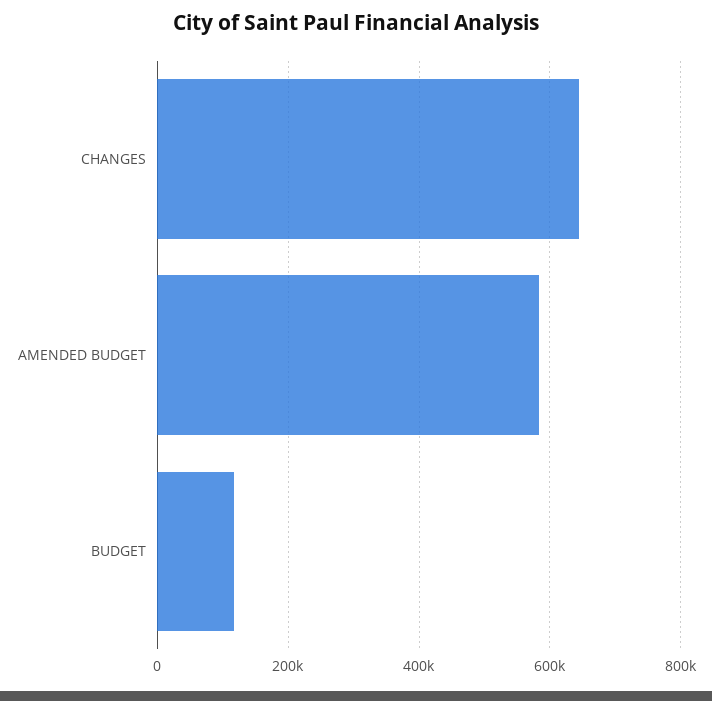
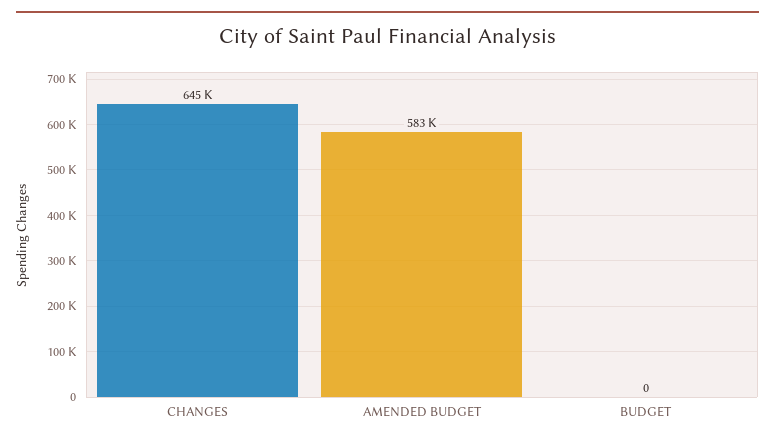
BUDGET: 120000 -> 0

